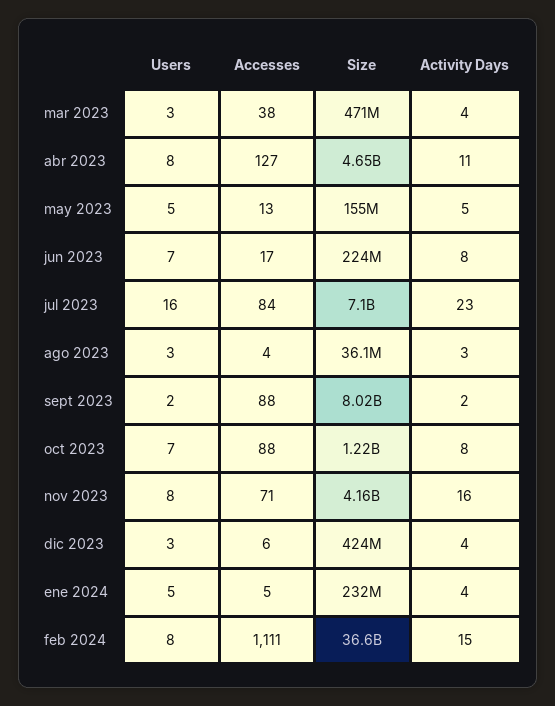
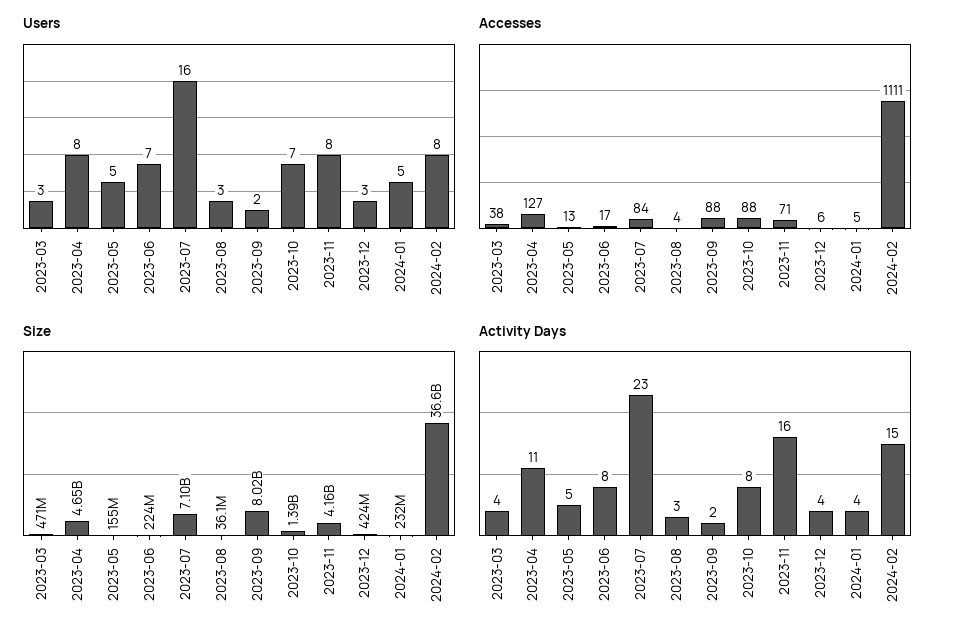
Size, oct 2023: 1220000000 -> 1390000000

